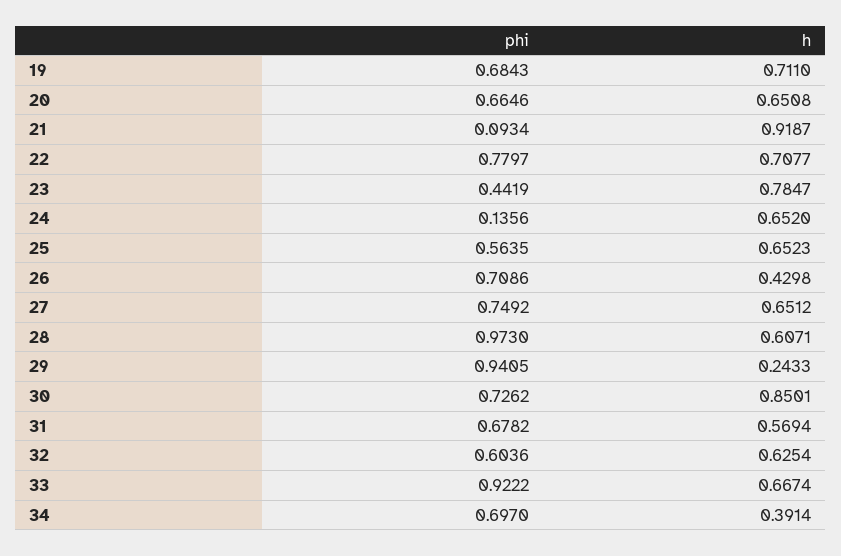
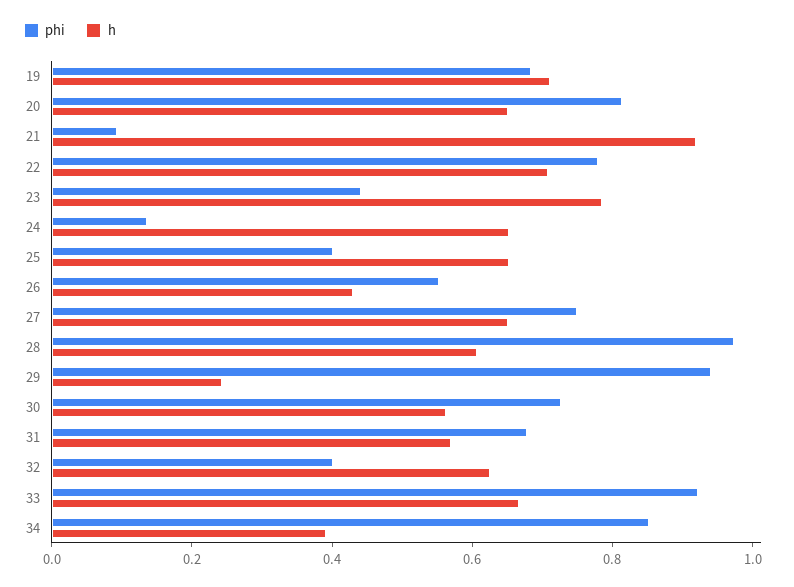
phi, 20: 0.6646 -> 0.8
phi, 25: 0.5635 -> 0.4
phi, 26: 0.7086 -> 0.55
h, 30: 0.8501 -> 0.55
phi, 32: 0.6036 -> 0.4
phi, 34: 0.697 -> 0.85

